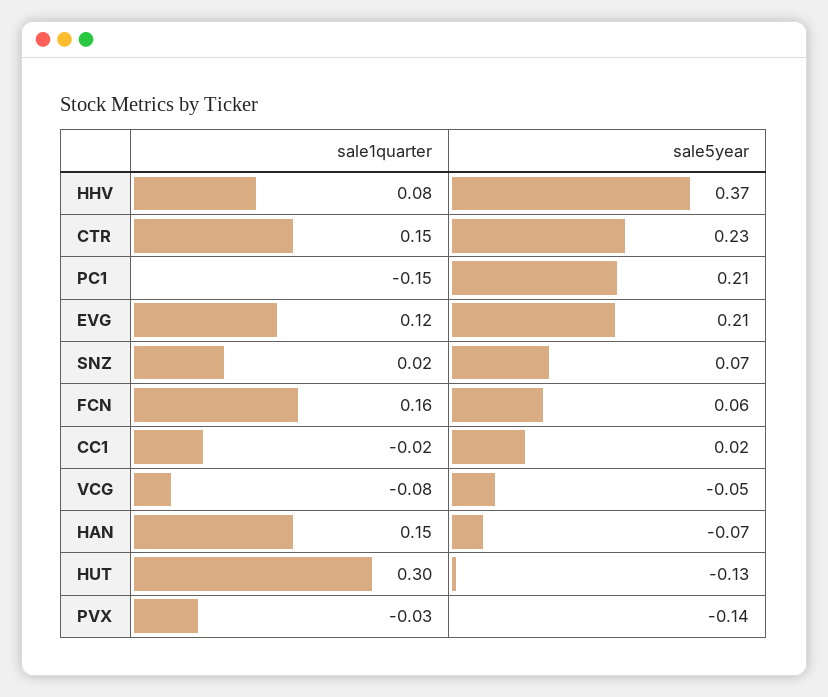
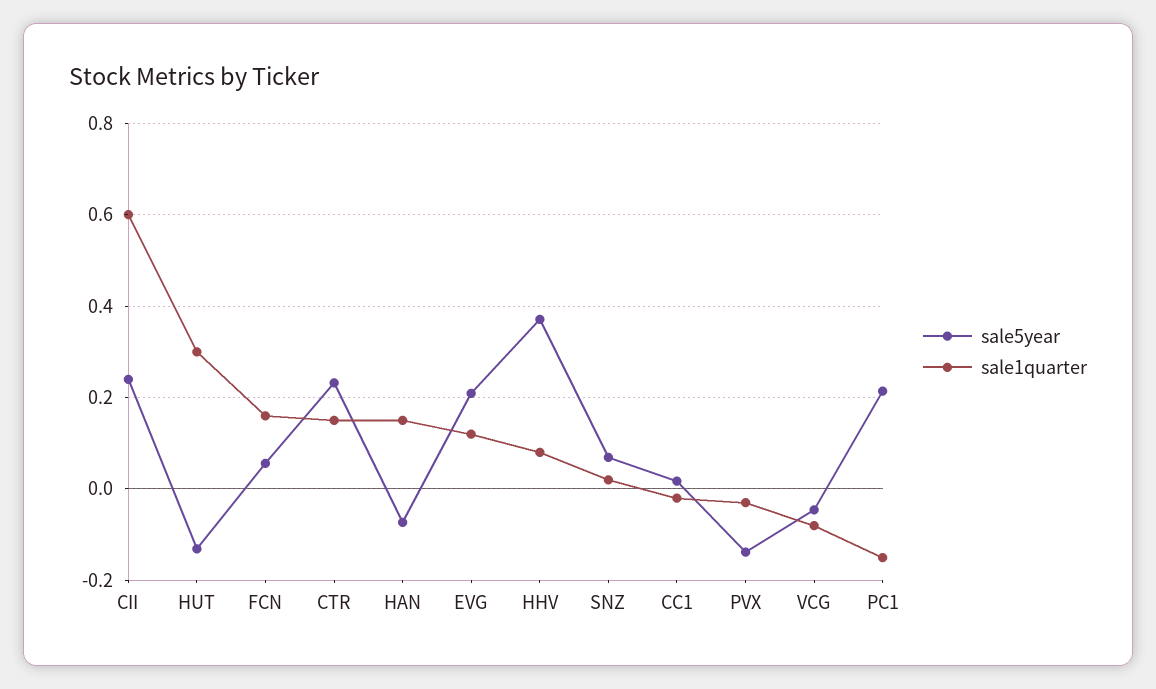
sale5year, CII: none -> 0.24
sale1quarter, CII: none -> 0.6

